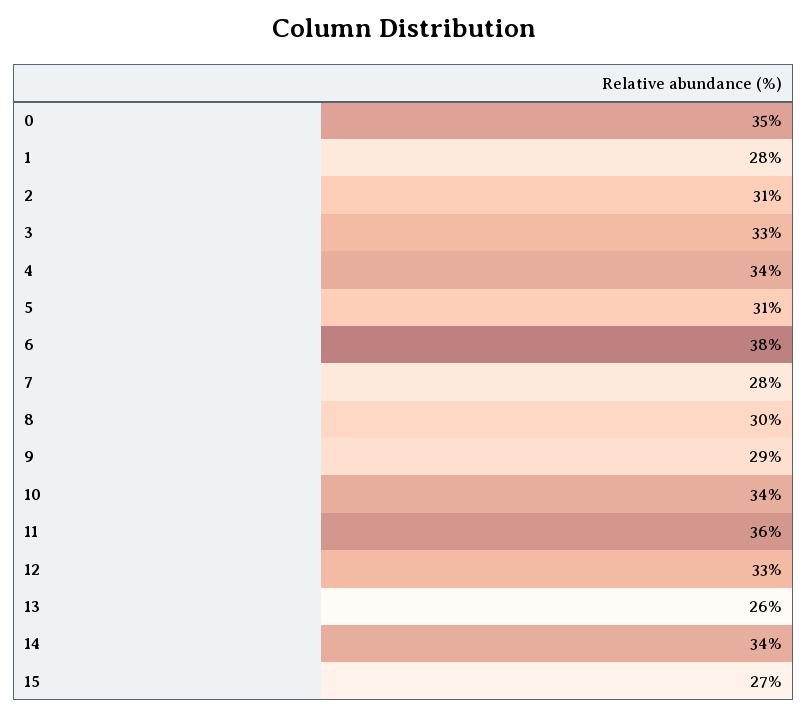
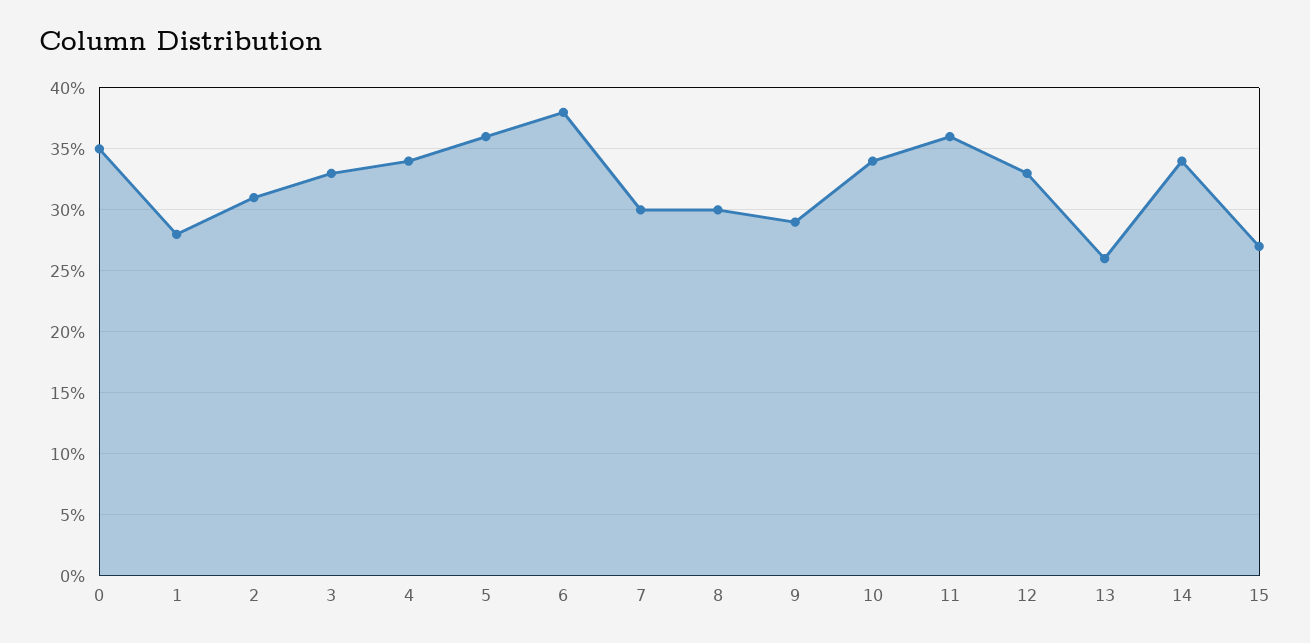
5: 31 -> 36
7: 28 -> 30

